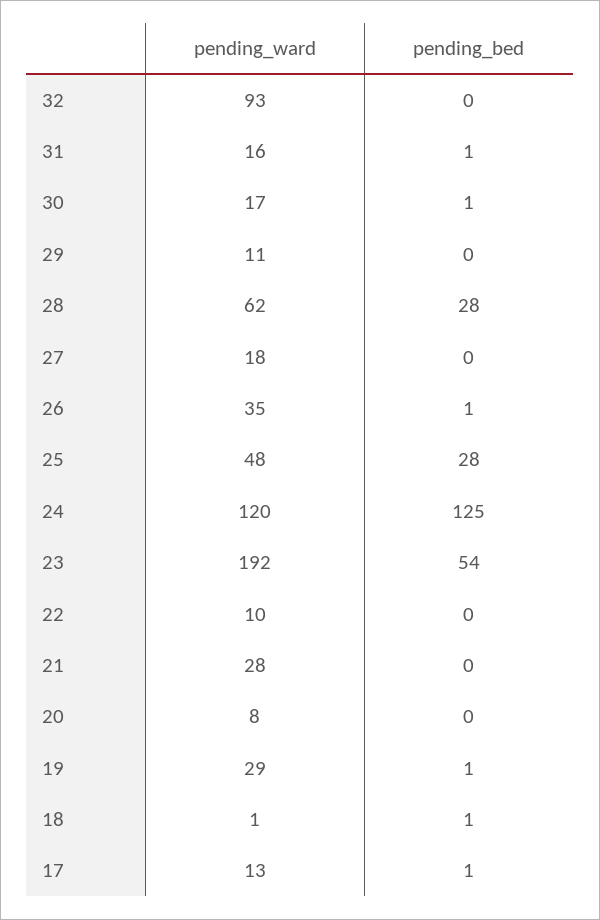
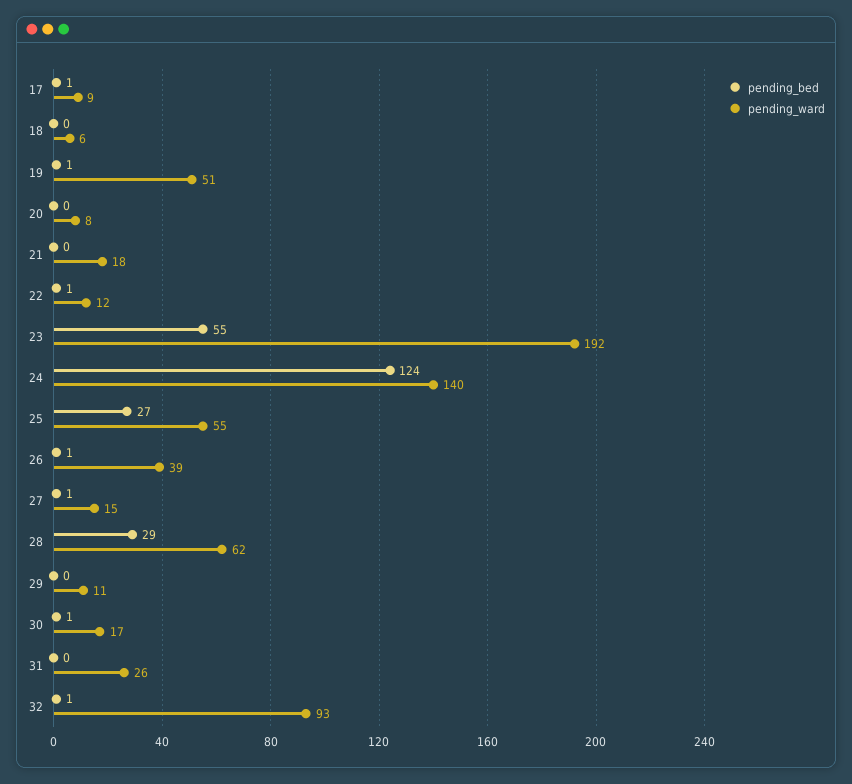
pending_bed, 32: 0 -> 1
pending_ward, 31: 16 -> 26
pending_bed, 31: 1 -> 0
pending_bed, 28: 28 -> 29
pending_ward, 27: 18 -> 15
pending_bed, 27: 0 -> 1
pending_ward, 26: 35 -> 39
pending_ward, 25: 48 -> 55
pending_bed, 25: 28 -> 27
pending_ward, 24: 120 -> 140
pending_bed, 24: 125 -> 124
pending_bed, 23: 54 -> 55
pending_ward, 22: 10 -> 12
pending_bed, 22: 0 -> 1
pending_ward, 21: 28 -> 18
pending_ward, 19: 29 -> 51
pending_ward, 18: 1 -> 6
pending_bed, 18: 1 -> 0
pending_ward, 17: 13 -> 9

